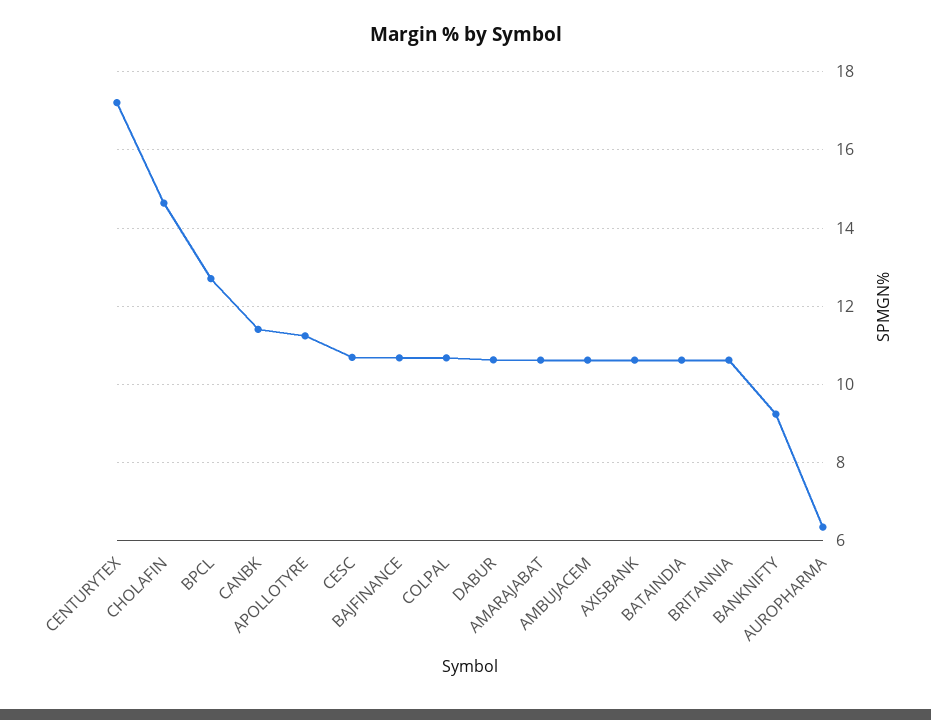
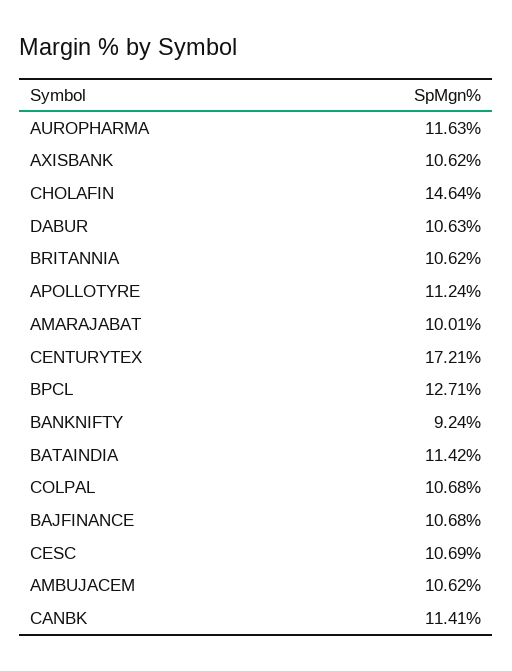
AMARAJABAT: 10.6 -> 10.01
BATAINDIA: 10.6 -> 11.42
AUROPHARMA: 6.4 -> 11.63

